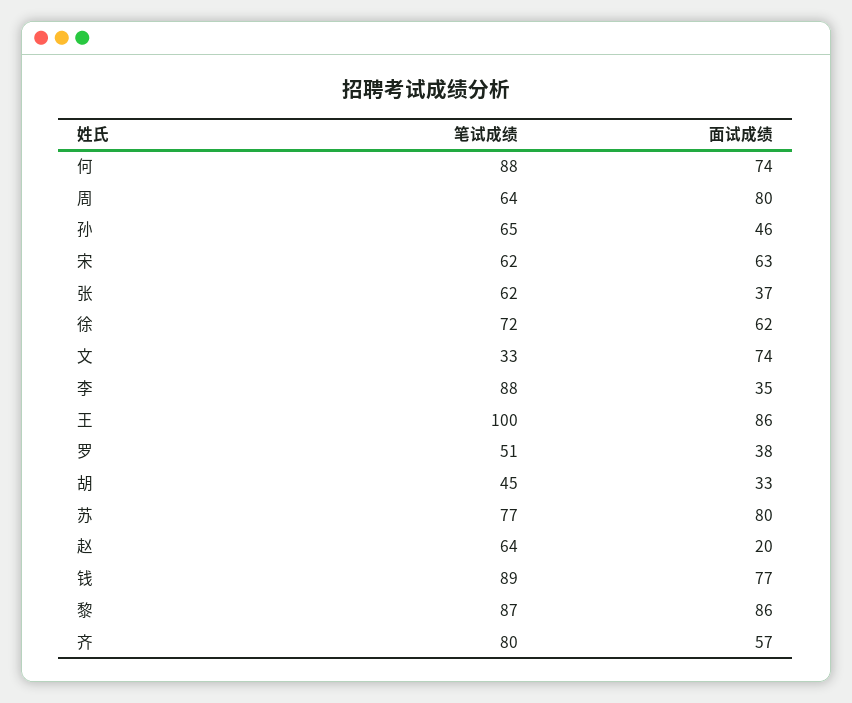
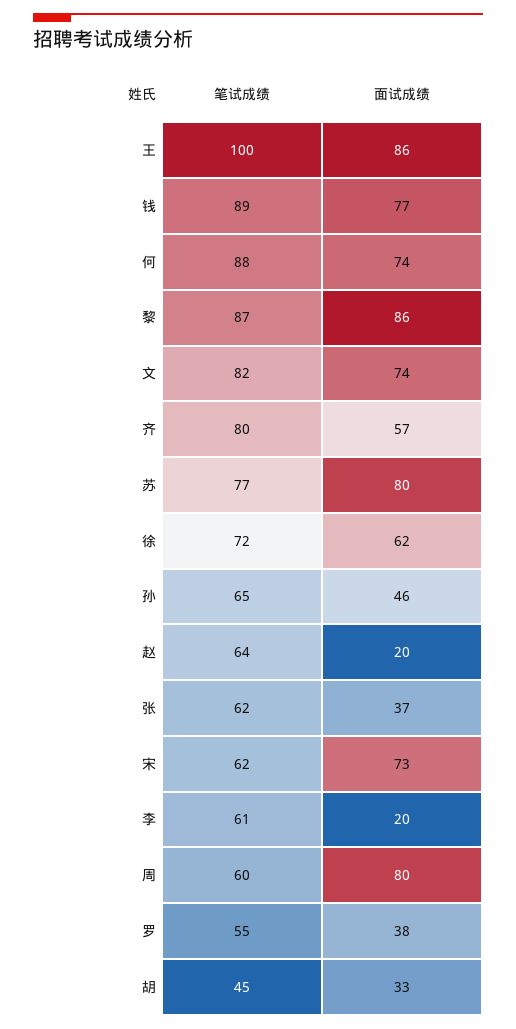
笔试成绩, 周: 64 -> 60
面试成绩, 宋: 63 -> 73
笔试成绩, 文: 33 -> 82
笔试成绩, 李: 88 -> 61
面试成绩, 李: 35 -> 20
笔试成绩, 罗: 51 -> 55

